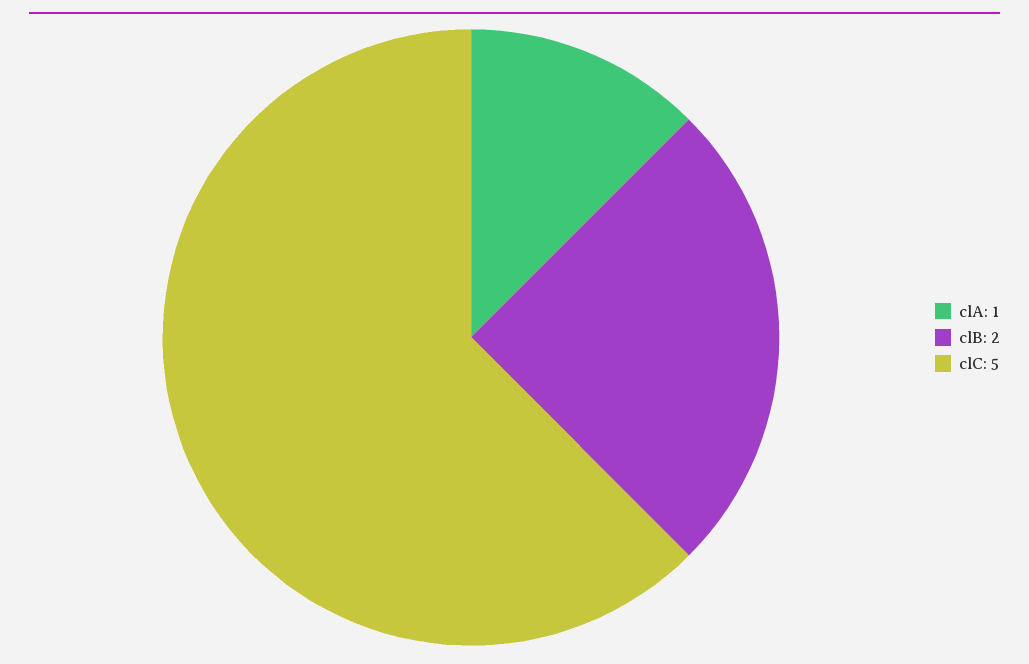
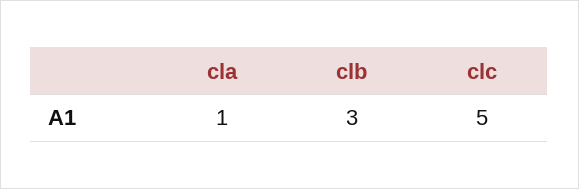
clB: 2 -> 3

